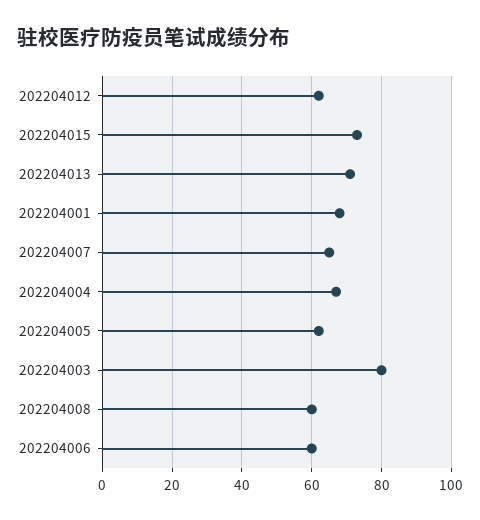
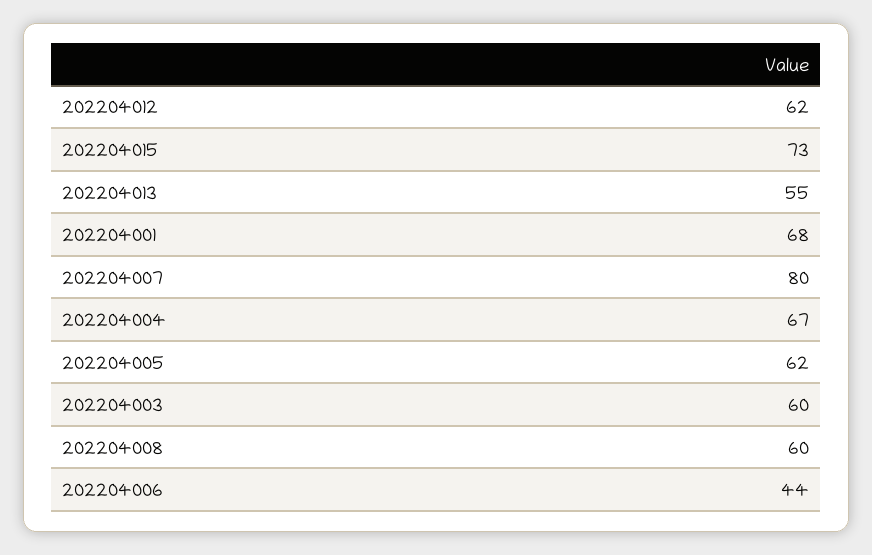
202204013: 70 -> 55
202204007: 65 -> 80
202204003: 80 -> 60
202204006: 60 -> 44

